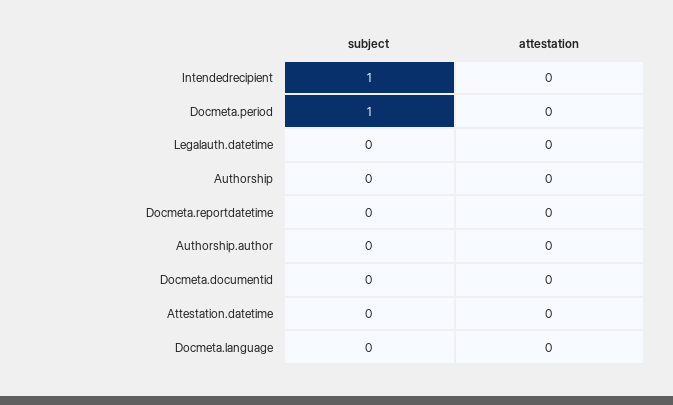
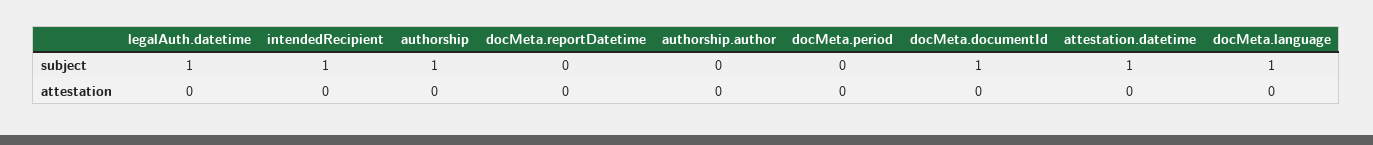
subject, Docmeta.period: 1 -> 0
subject, Legalauth.datetime: 0 -> 1
subject, Authorship: 0 -> 1
subject, Docmeta.documentid: 0 -> 1
subject, Attestation.datetime: 0 -> 1
subject, Docmeta.language: 0 -> 1

